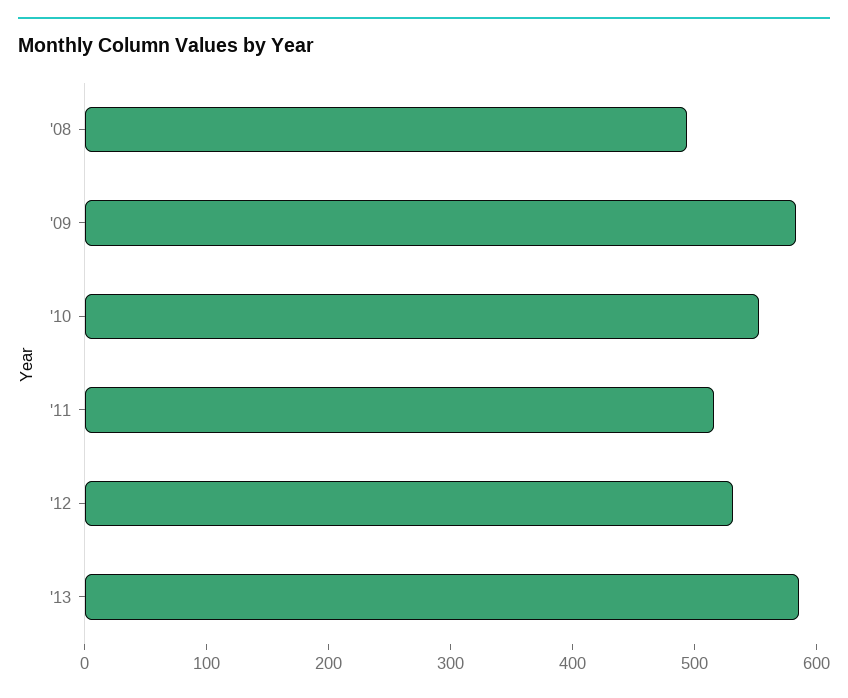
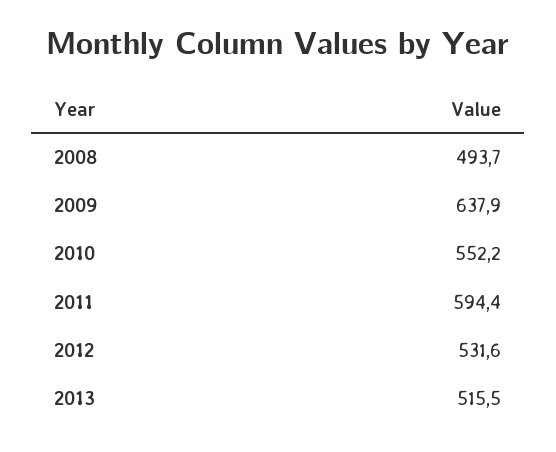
'09: 580 -> 637.9
'11: 520 -> 594.4
'13: 580 -> 515.5

